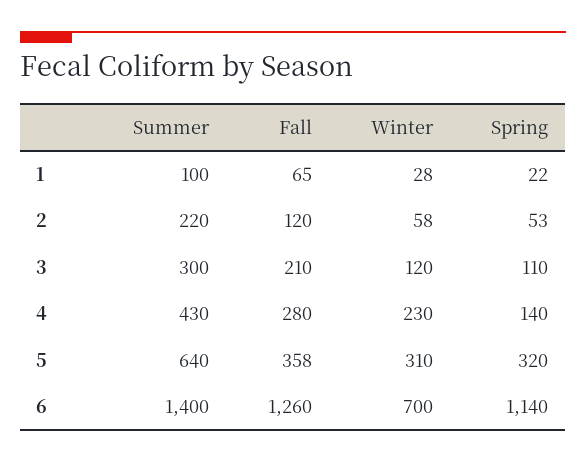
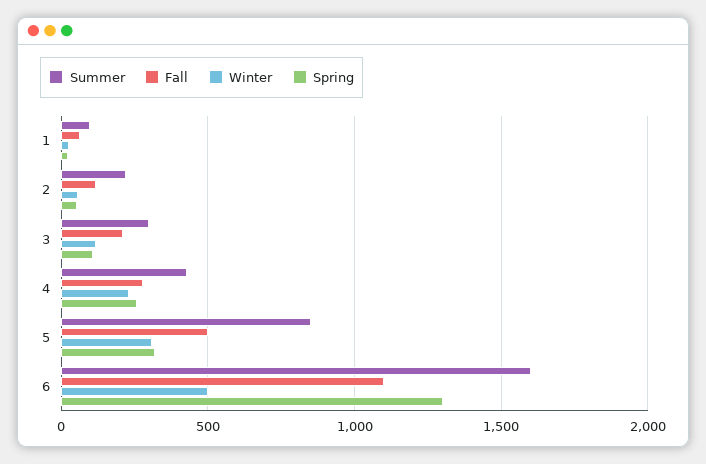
Spring, 4: 140 -> 250
Summer, 5: 640 -> 850
Fall, 5: 358 -> 500
Summer, 6: 1400 -> 1600
Fall, 6: 1260 -> 1100
Winter, 6: 700 -> 500
Spring, 6: 1140 -> 1300

